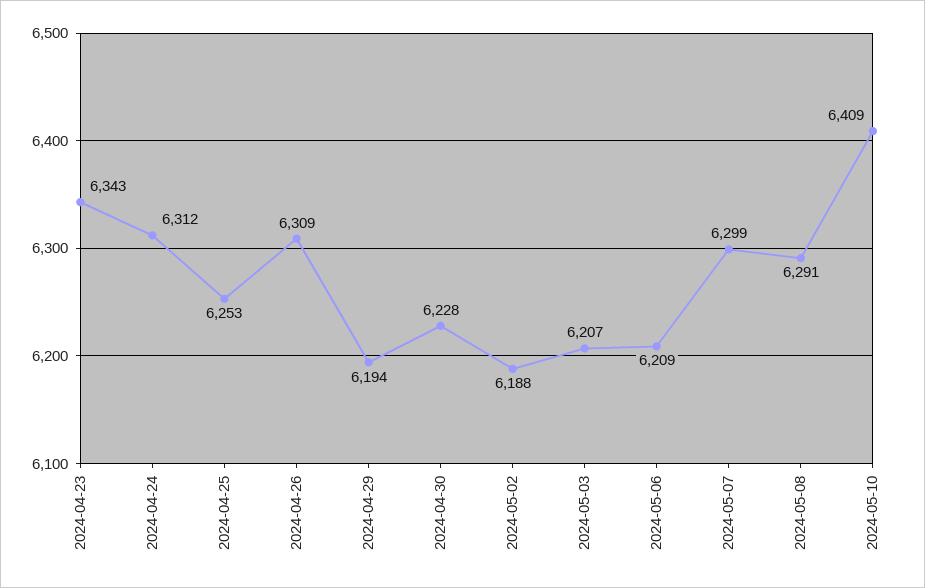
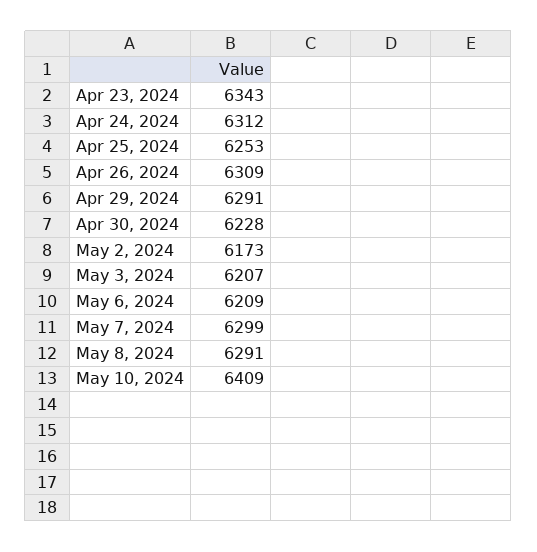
2024-04-29: 6194 -> 6291
2024-05-02: 6188 -> 6173

